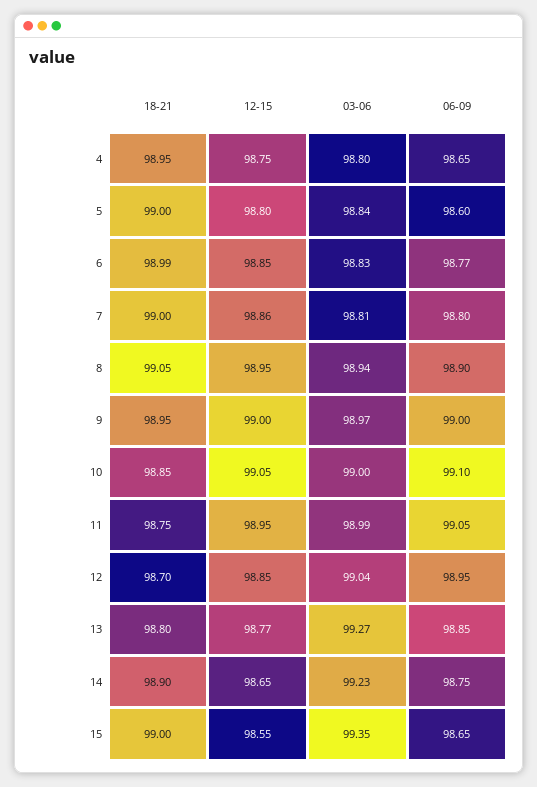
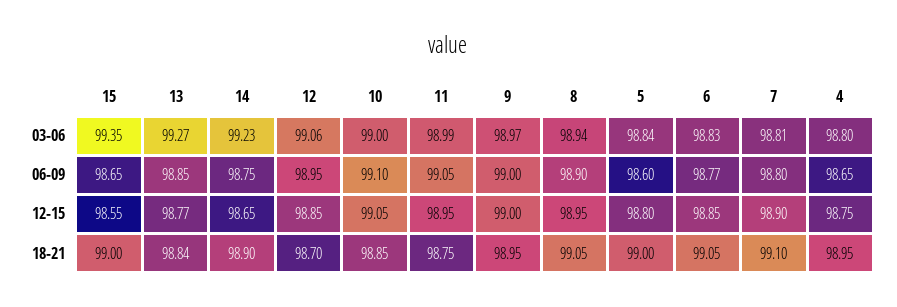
18-21, 6: 98.99 -> 99.05
18-21, 7: 99 -> 99.1
12-15, 7: 98.86 -> 98.9
03-06, 12: 99.04 -> 99.06
18-21, 13: 98.8 -> 98.84

